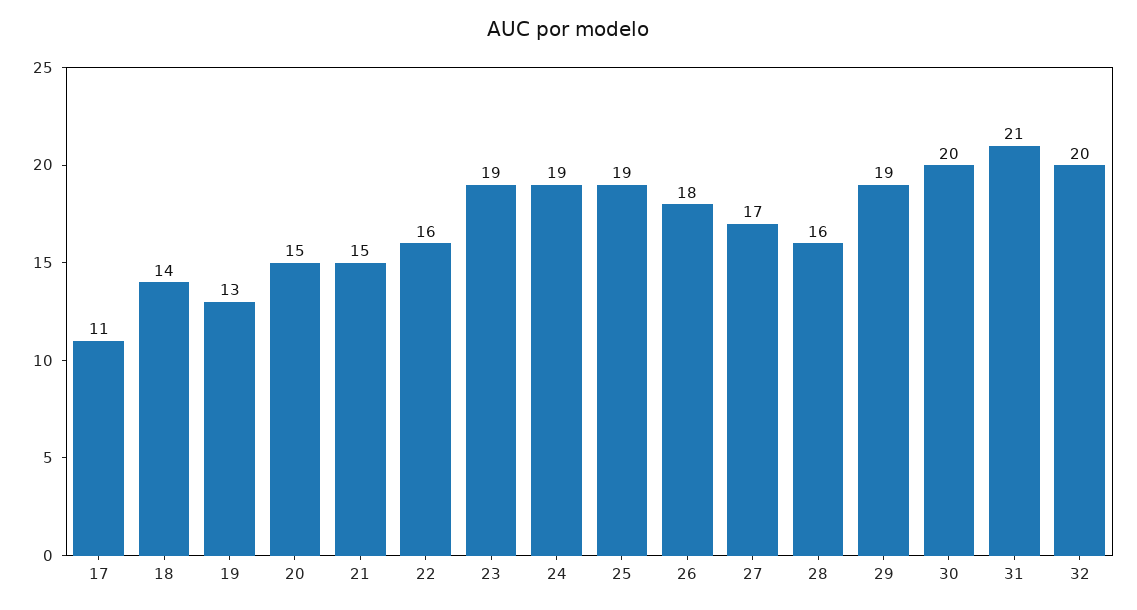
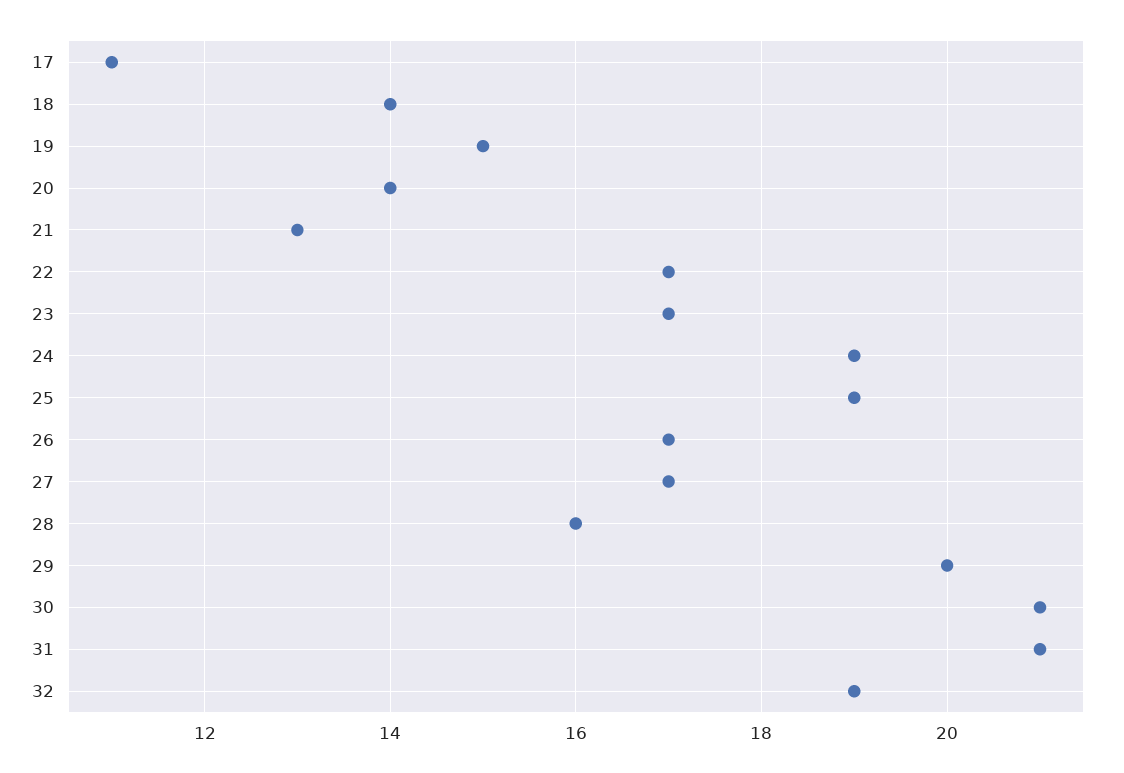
19: 13 -> 15
20: 15 -> 14
21: 15 -> 13
22: 16 -> 17
23: 19 -> 17
26: 18 -> 17
29: 19 -> 20
30: 20 -> 21
32: 20 -> 19

